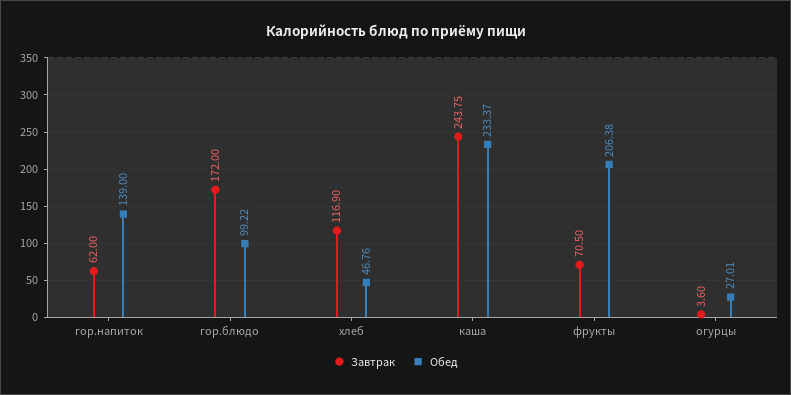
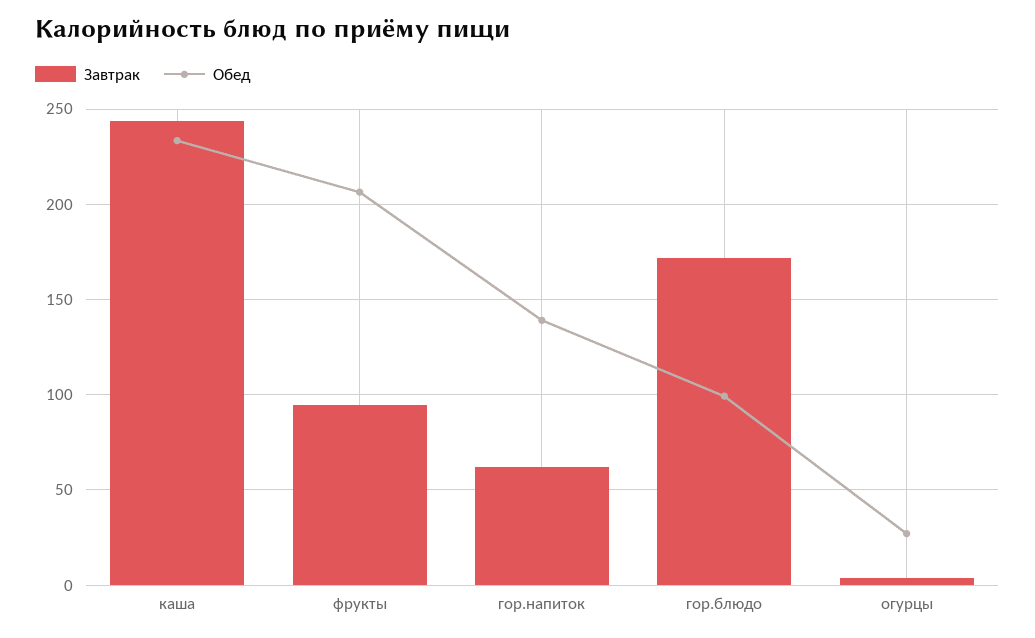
Завтрак, хлеб: 116.9 -> none
Обед, хлеб: 46.76 -> none
Завтрак, фрукты: 70.5 -> 95

